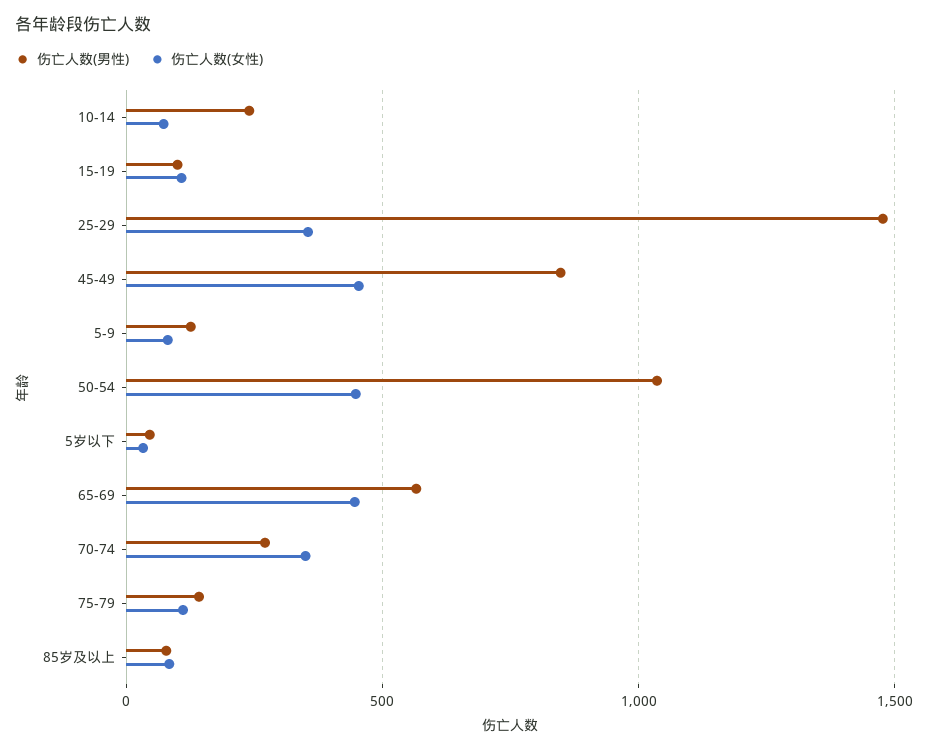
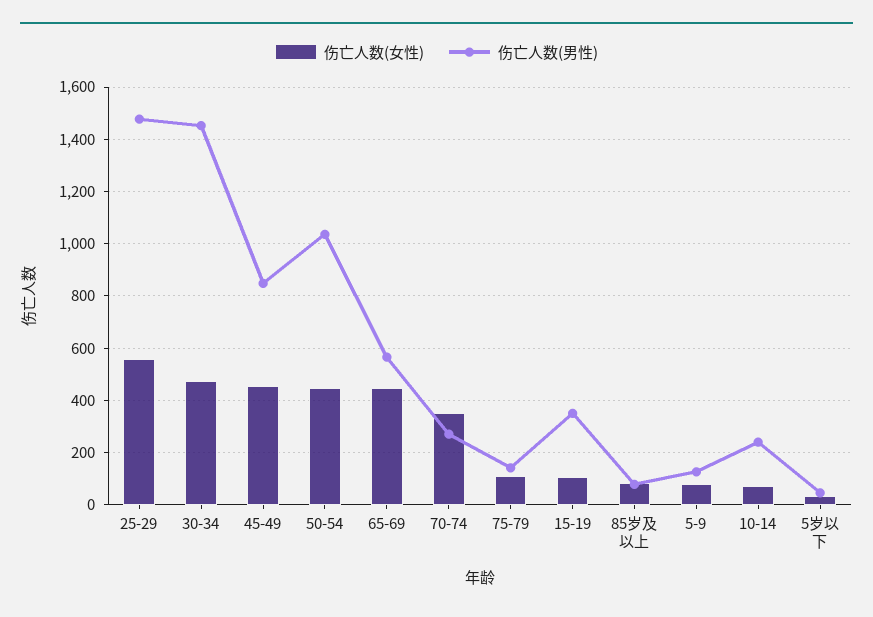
伤亡人数(男性), 15-19: 100 -> 350
伤亡人数(女性), 25-29: 350 -> 550
伤亡人数(女性), 30-34: none -> 475
伤亡人数(男性), 30-34: none -> 1450

